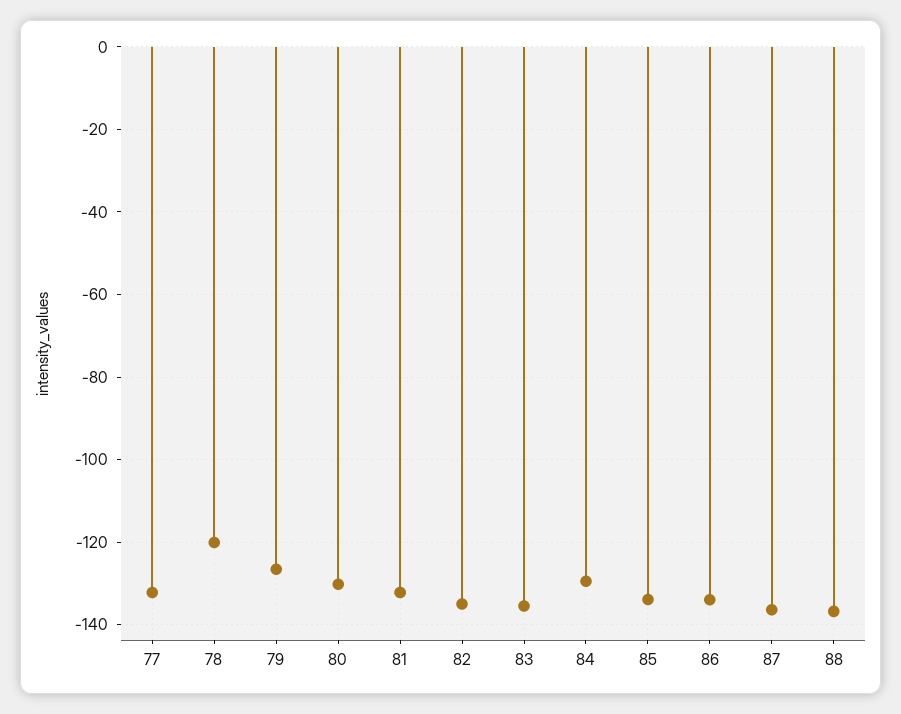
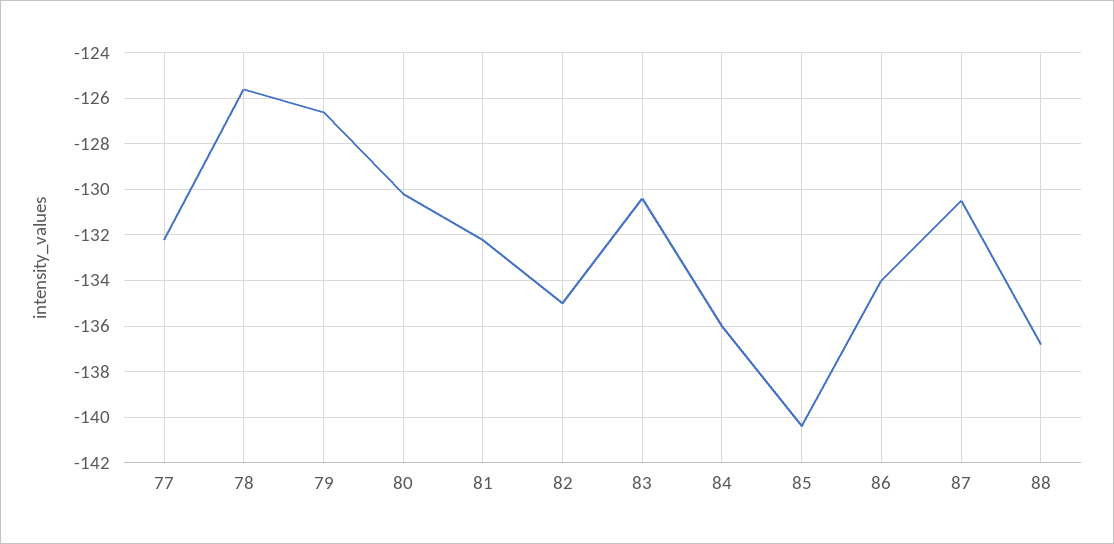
78: -120 -> -125.5
83: -136 -> -130.5
84: -130 -> -136
85: -134 -> -140.5
87: -136 -> -130.5

